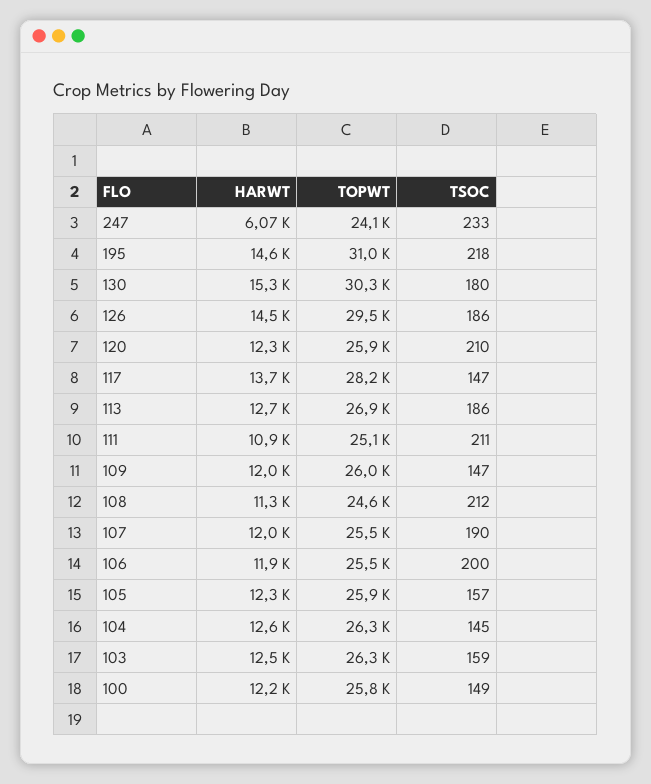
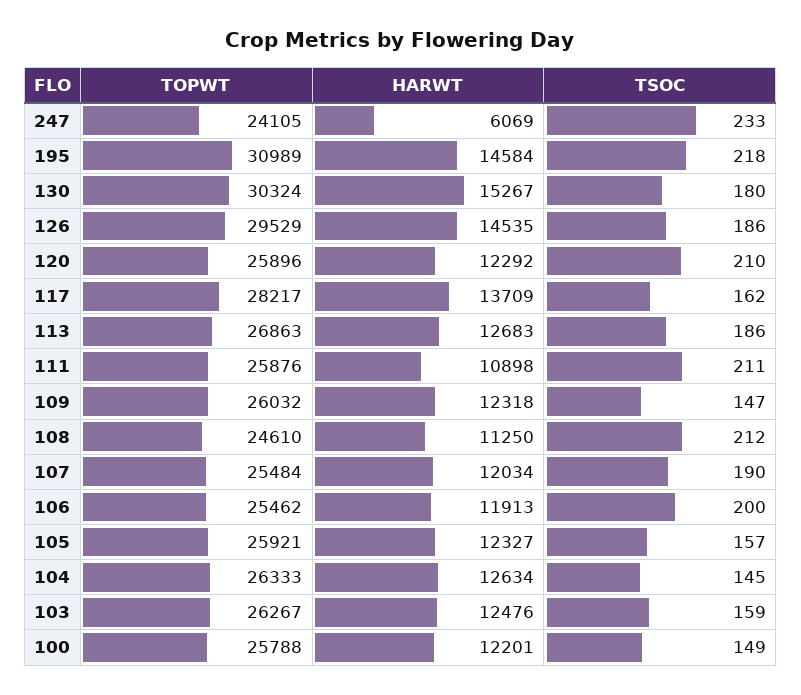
TSOC, 117: 147 -> 162
TOPWT, 111: 25100 -> 25876
HARWT, 109: 12000 -> 12318

